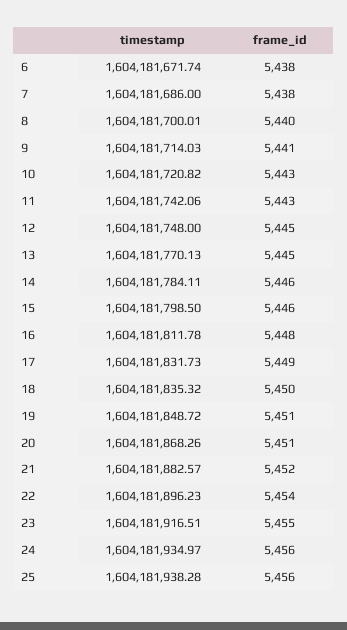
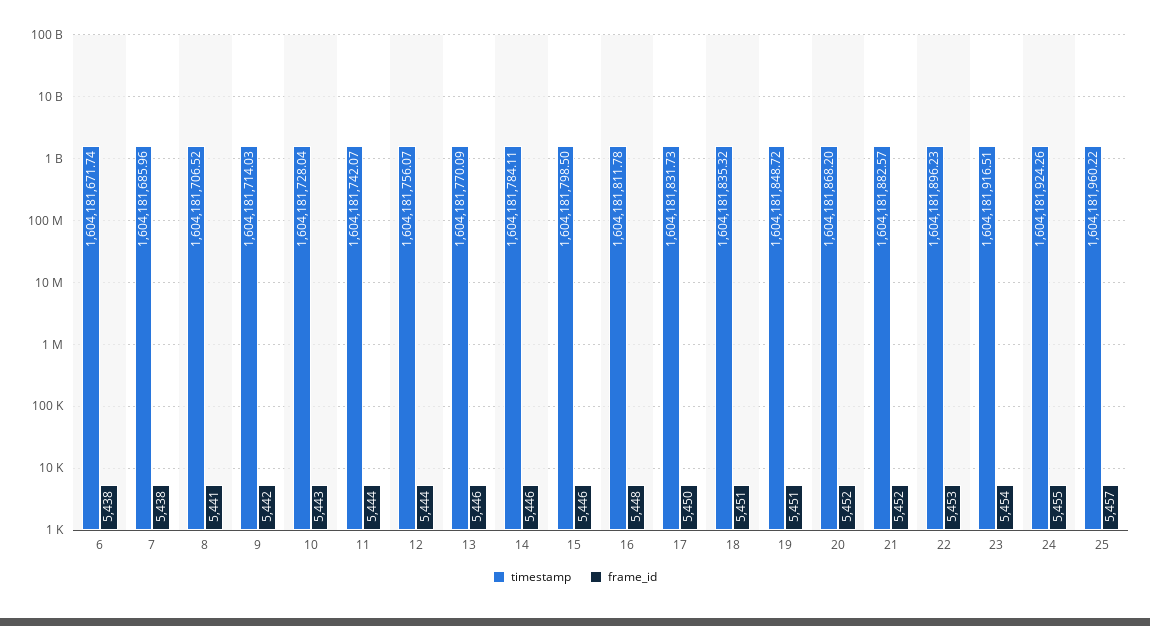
timestamp, 7: 1604181686 -> 1604181685.96
timestamp, 8: 1604181700.01 -> 1604181706.52
frame_id, 8: 5440 -> 5441
frame_id, 9: 5441 -> 5442
timestamp, 10: 1604181720.82 -> 1604181728.04
timestamp, 11: 1604181742.06 -> 1604181742.07
frame_id, 11: 5443 -> 5444
timestamp, 12: 1604181748 -> 1604181756.07
frame_id, 12: 5445 -> 5444
timestamp, 13: 1604181770.13 -> 1604181770.09
frame_id, 13: 5445 -> 5446
frame_id, 17: 5449 -> 5450
frame_id, 18: 5450 -> 5451
timestamp, 20: 1604181868.26 -> 1604181868.2
frame_id, 20: 5451 -> 5452
frame_id, 22: 5454 -> 5453
frame_id, 23: 5455 -> 5454
timestamp, 24: 1604181934.97 -> 1604181924.26
frame_id, 24: 5456 -> 5455
timestamp, 25: 1604181938.28 -> 1604181960.22
frame_id, 25: 5456 -> 5457

